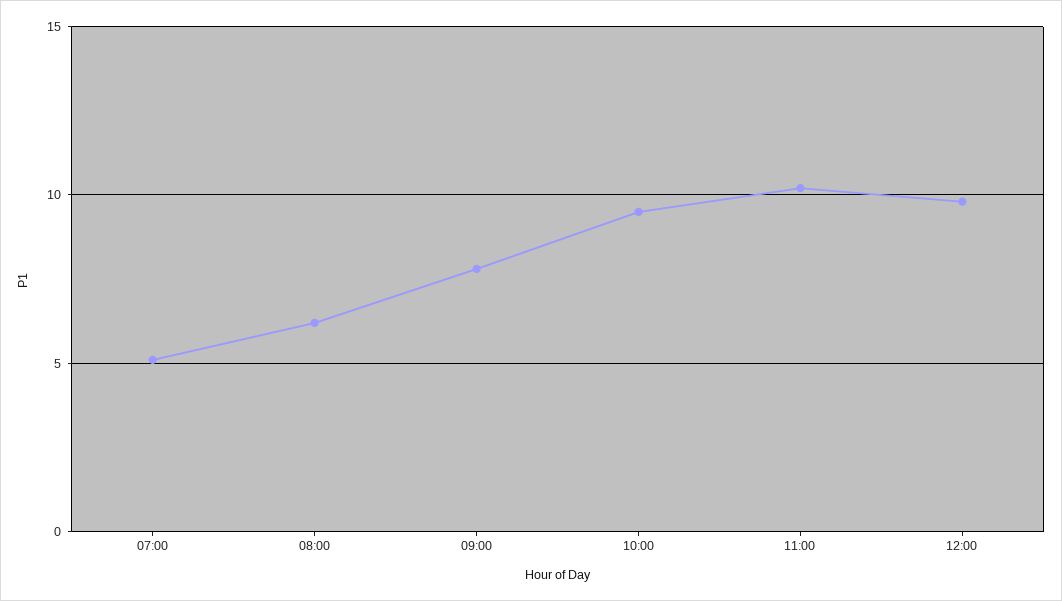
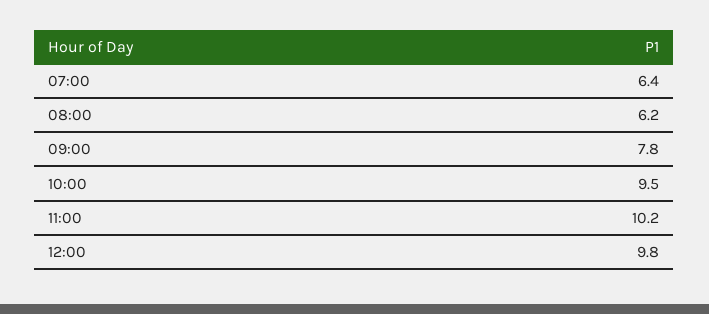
07:00: 5 -> 6.4

